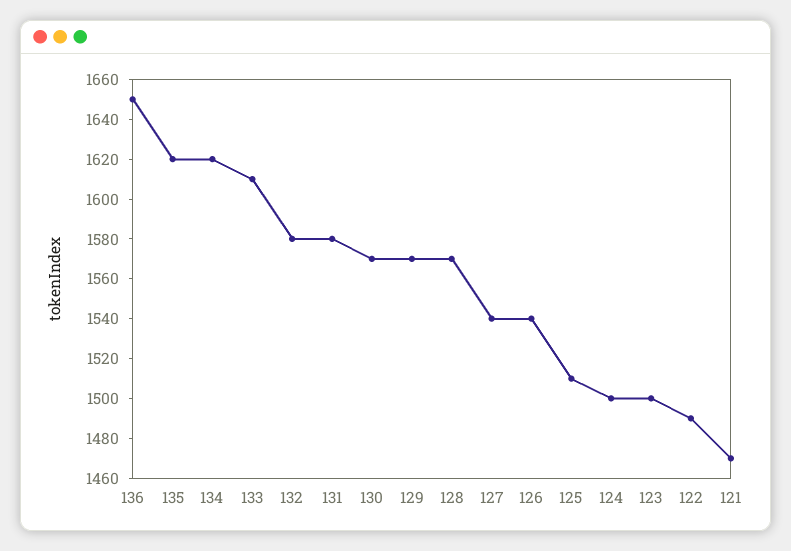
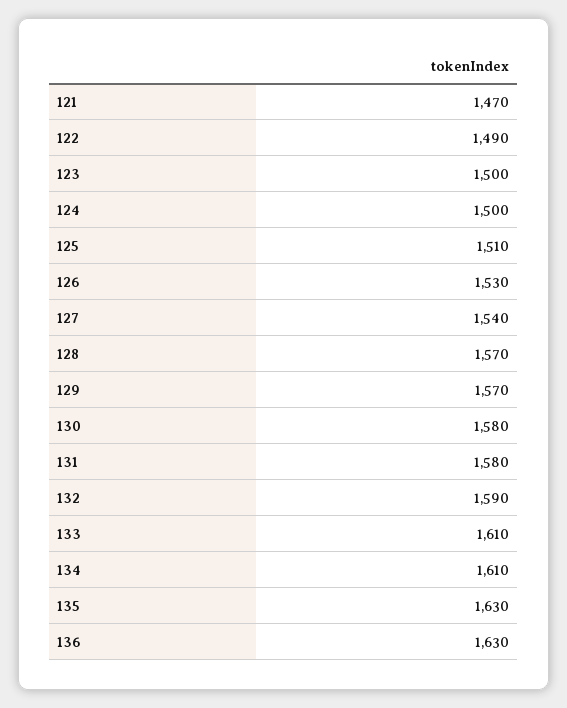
136: 1650 -> 1630
135: 1620 -> 1630
134: 1620 -> 1610
132: 1580 -> 1590
130: 1570 -> 1580
126: 1540 -> 1530

